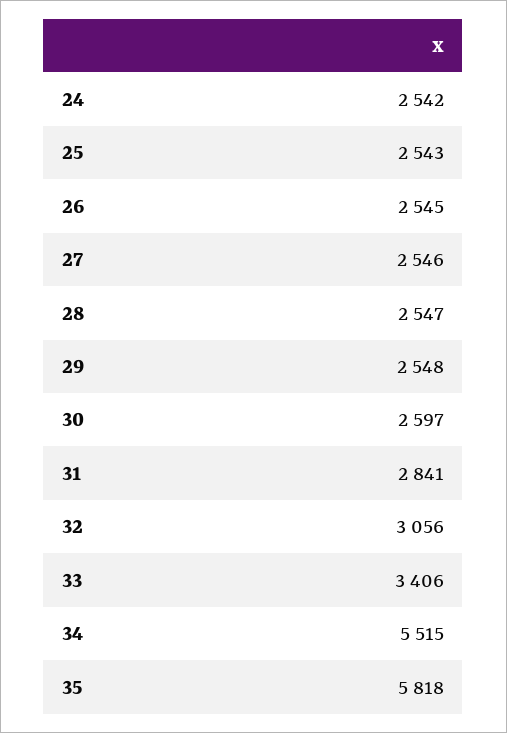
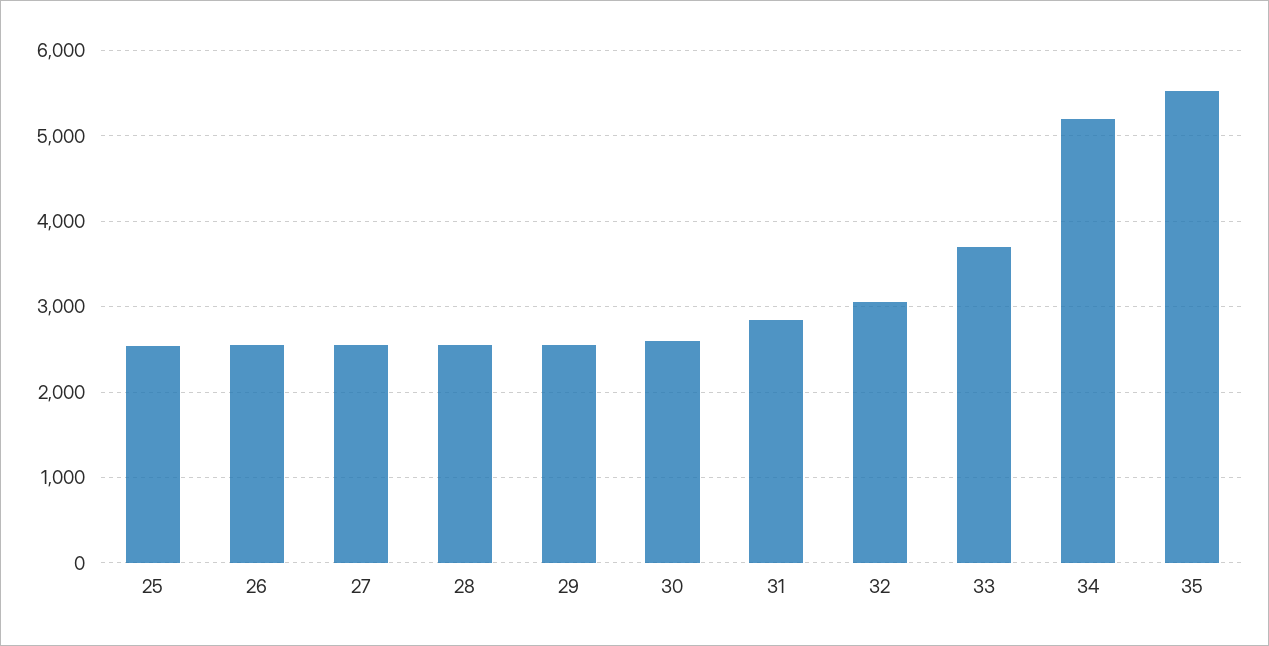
24: 2542 -> none
33: 3406 -> 3700
34: 5515 -> 5200
35: 5818 -> 5500

